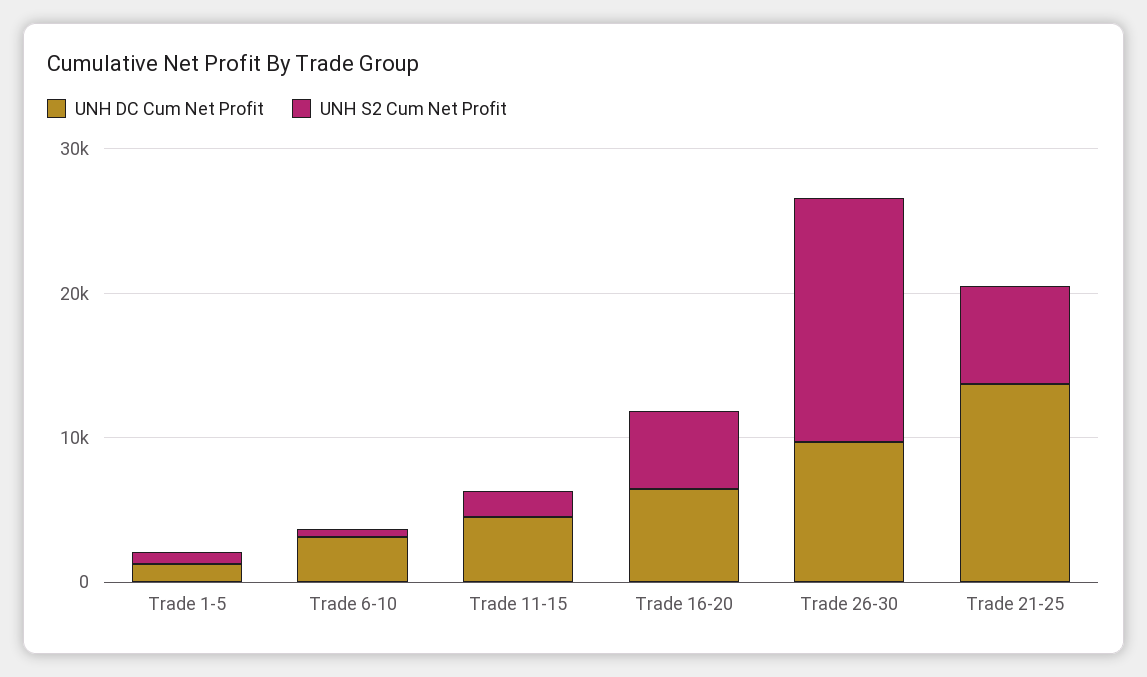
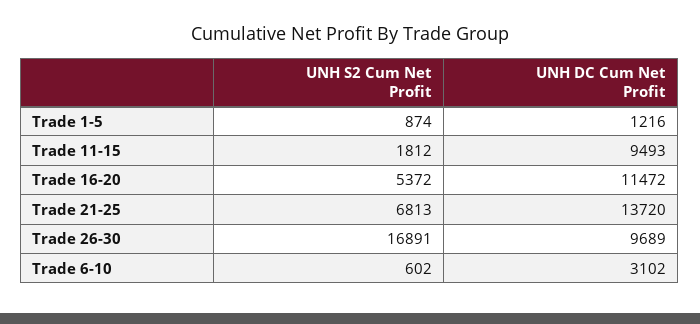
UNH DC Cum Net Profit, Trade 11-15: 4000 -> 9493
UNH DC Cum Net Profit, Trade 16-20: 6000 -> 11472

